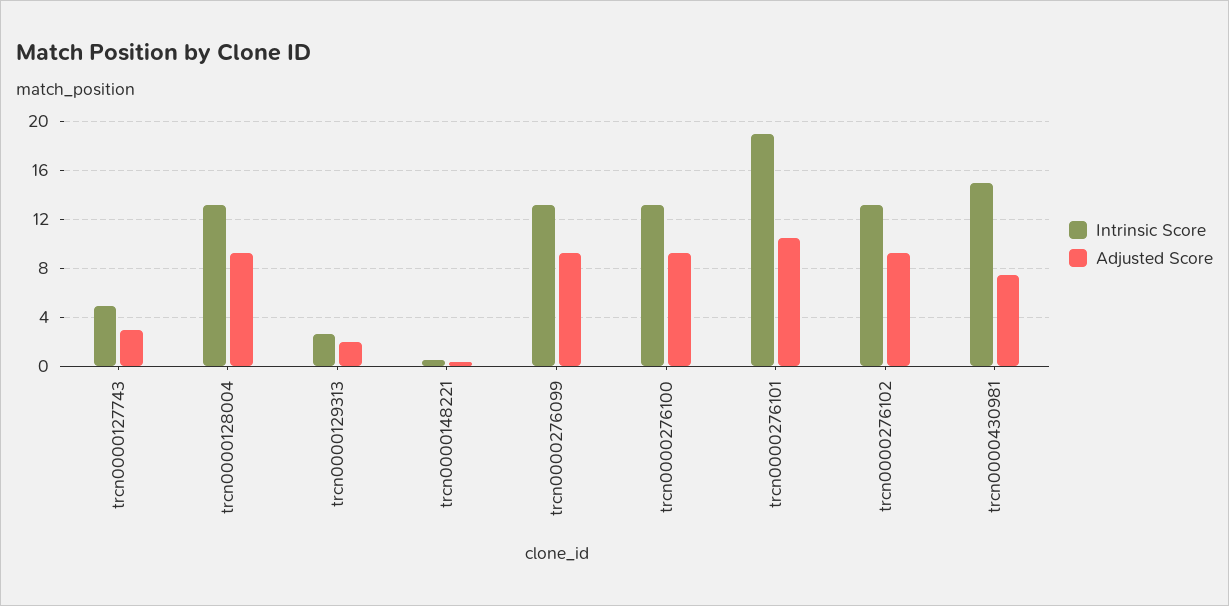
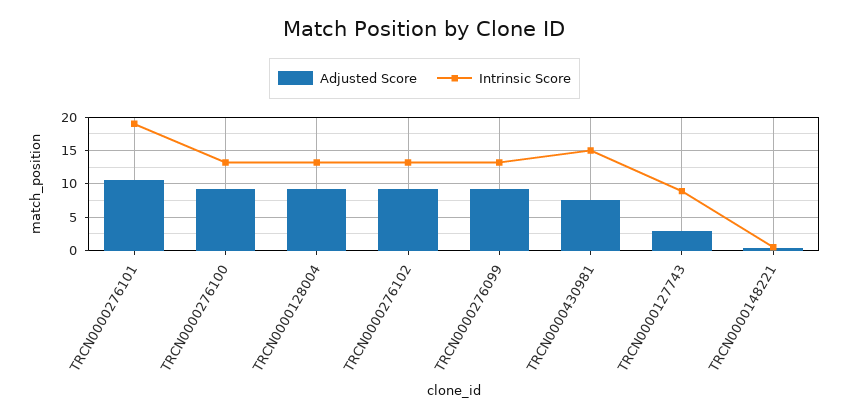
Intrinsic Score, trcn0000127743: 5 -> 9
Intrinsic Score, trcn0000129313: 2.5 -> none
Adjusted Score, trcn0000129313: 2 -> none

